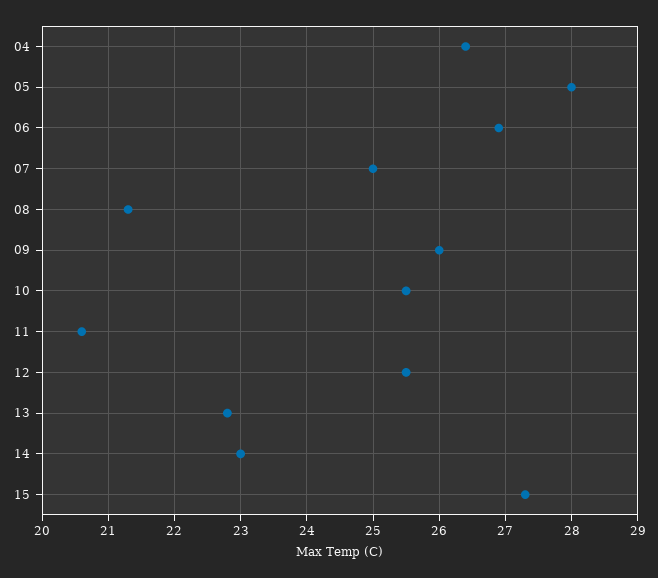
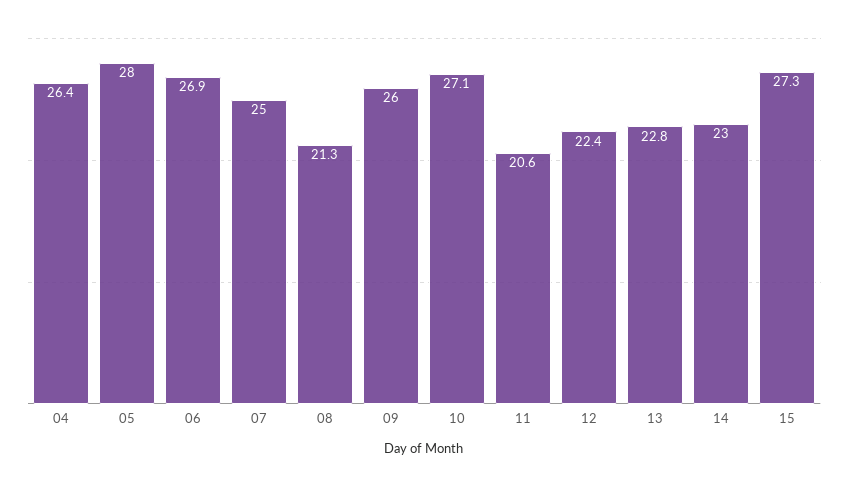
10: 25.5 -> 27.1
12: 25.5 -> 22.4

